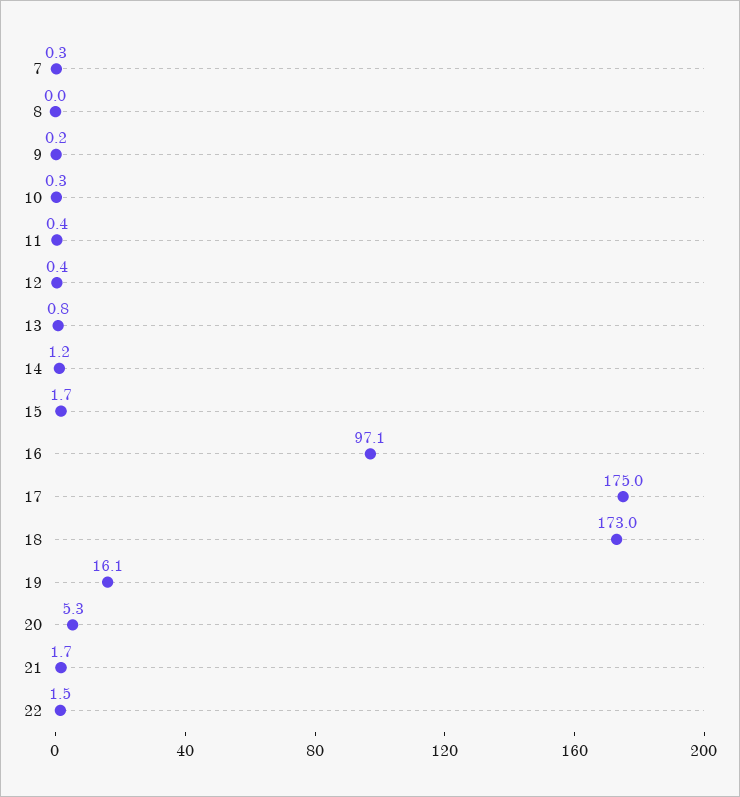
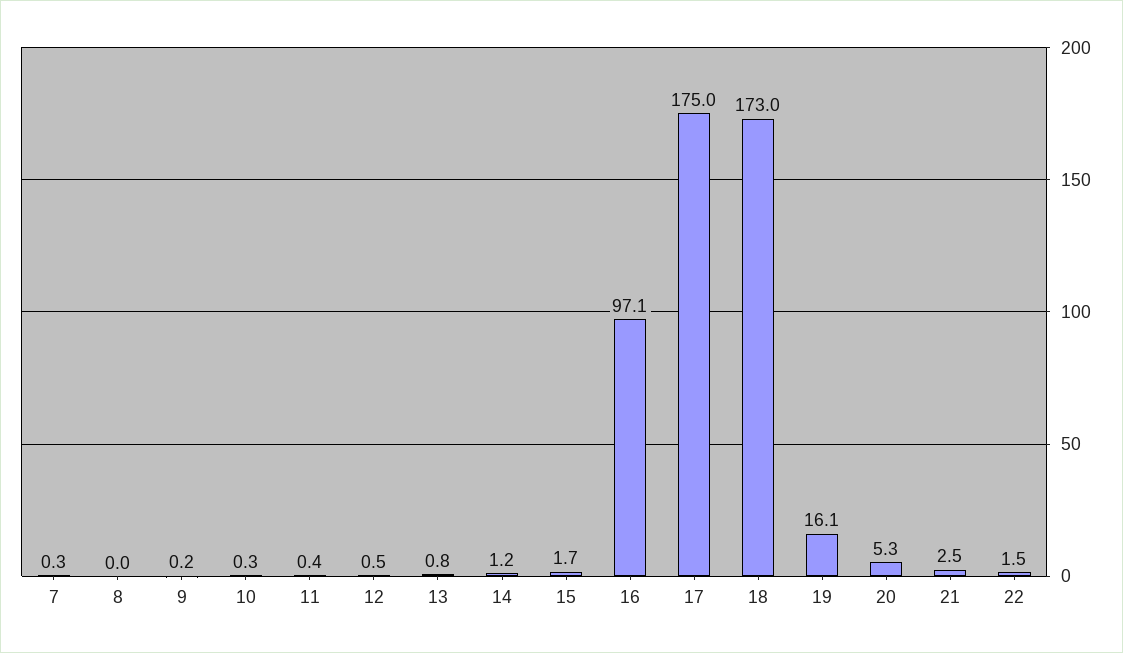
12: 0.4 -> 0.5
21: 1.7 -> 2.5

